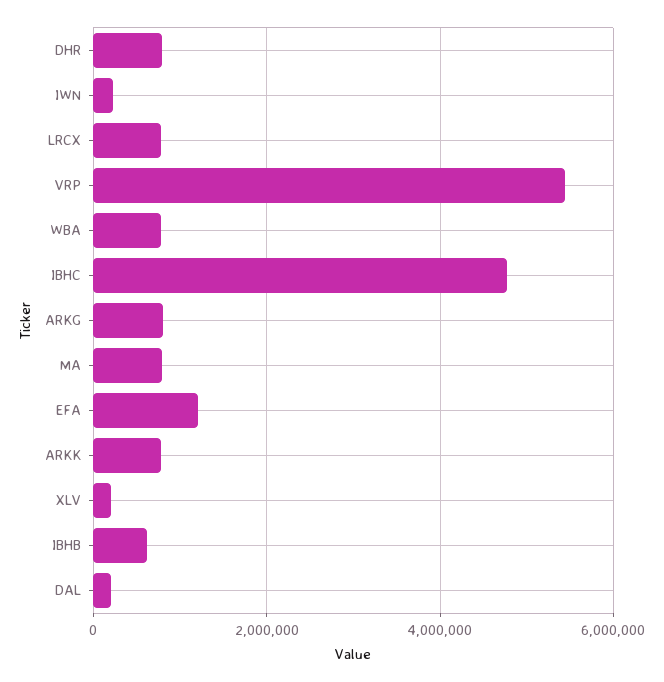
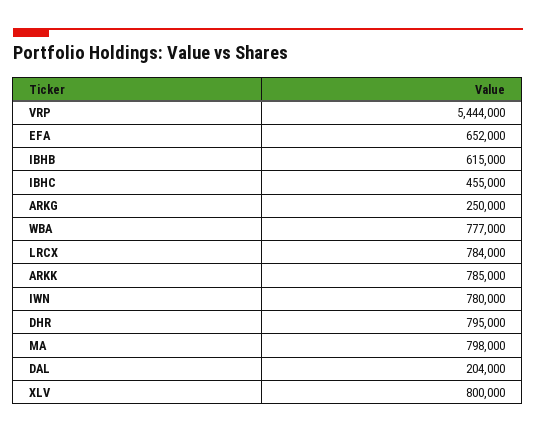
IWN: 200000 -> 780000
IBHC: 4800000 -> 455000
ARKG: 800000 -> 250000
EFA: 1200000 -> 652000
XLV: 200000 -> 800000

